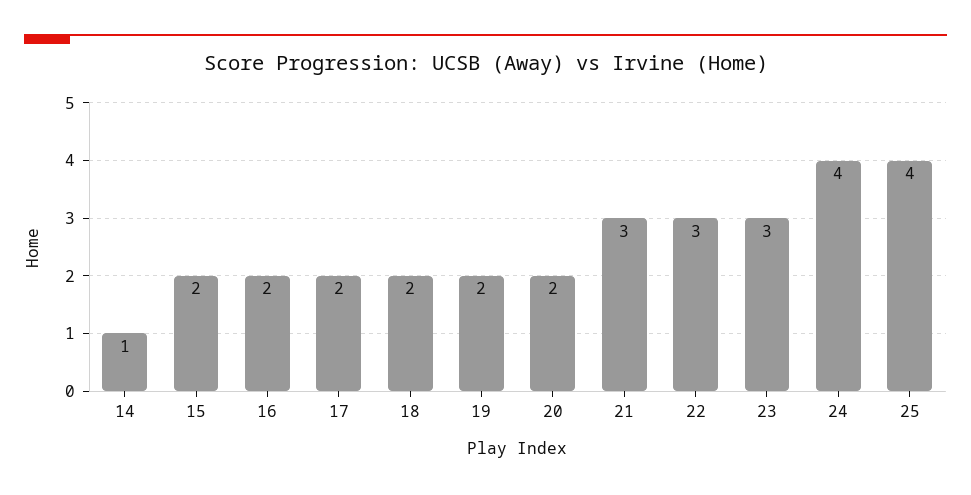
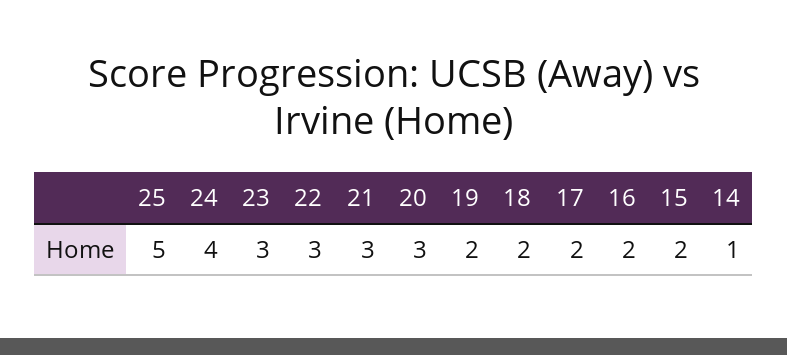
20: 2 -> 3
25: 4 -> 5

